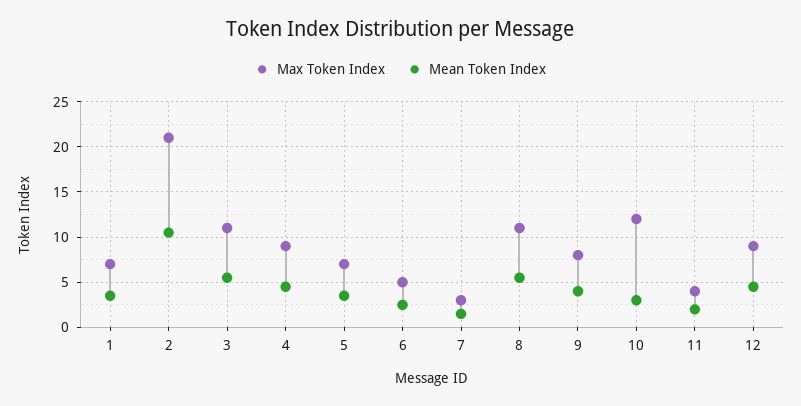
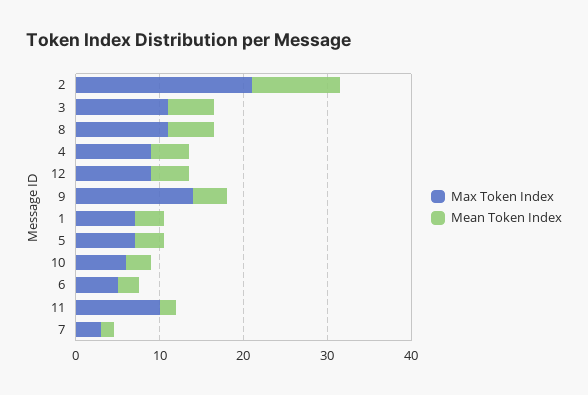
Max Token Index, 9: 8 -> 14
Max Token Index, 10: 12 -> 6
Max Token Index, 11: 4 -> 10

